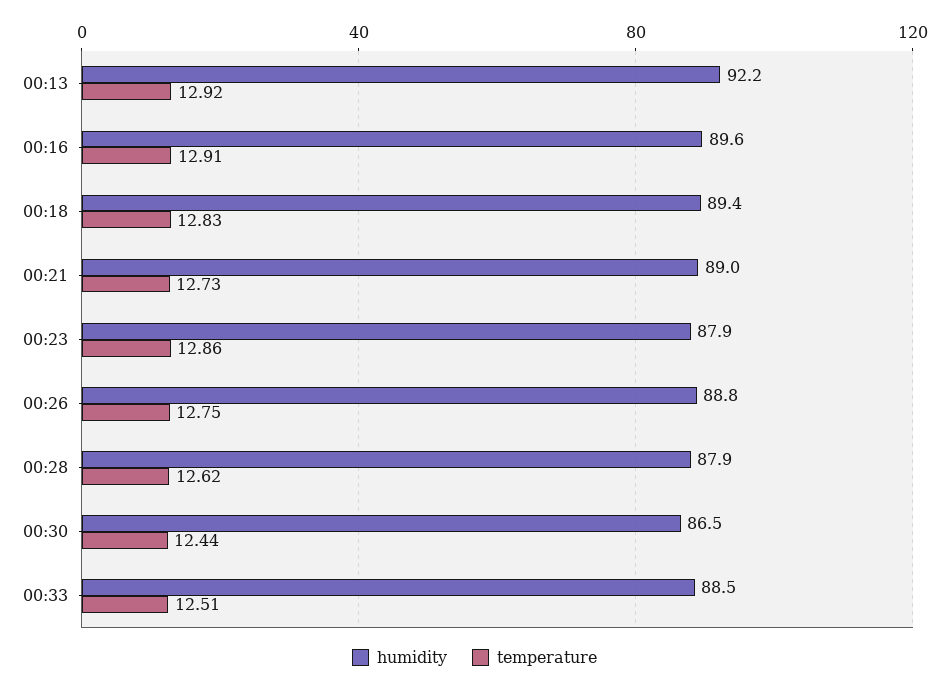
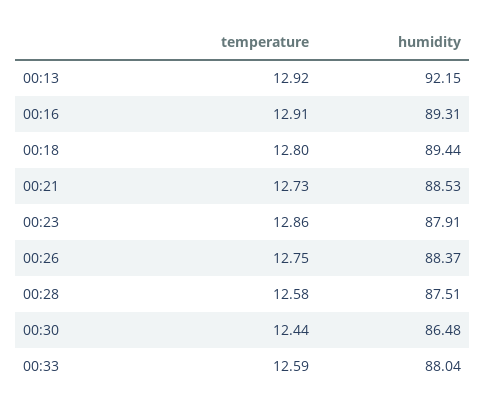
humidity, 00:16: 89.6 -> 89.31
temperature, 00:18: 12.83 -> 12.8
humidity, 00:21: 89 -> 88.53
humidity, 00:26: 88.8 -> 88.37
humidity, 00:28: 87.9 -> 87.51
temperature, 00:28: 12.62 -> 12.58
humidity, 00:33: 88.5 -> 88.04
temperature, 00:33: 12.51 -> 12.59

